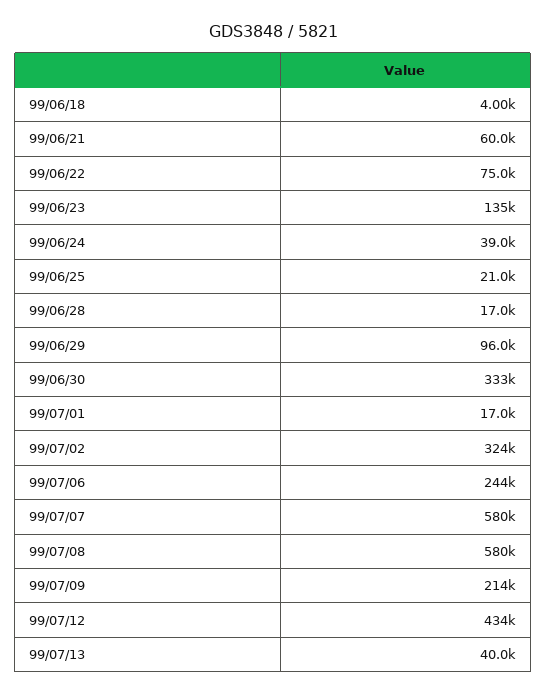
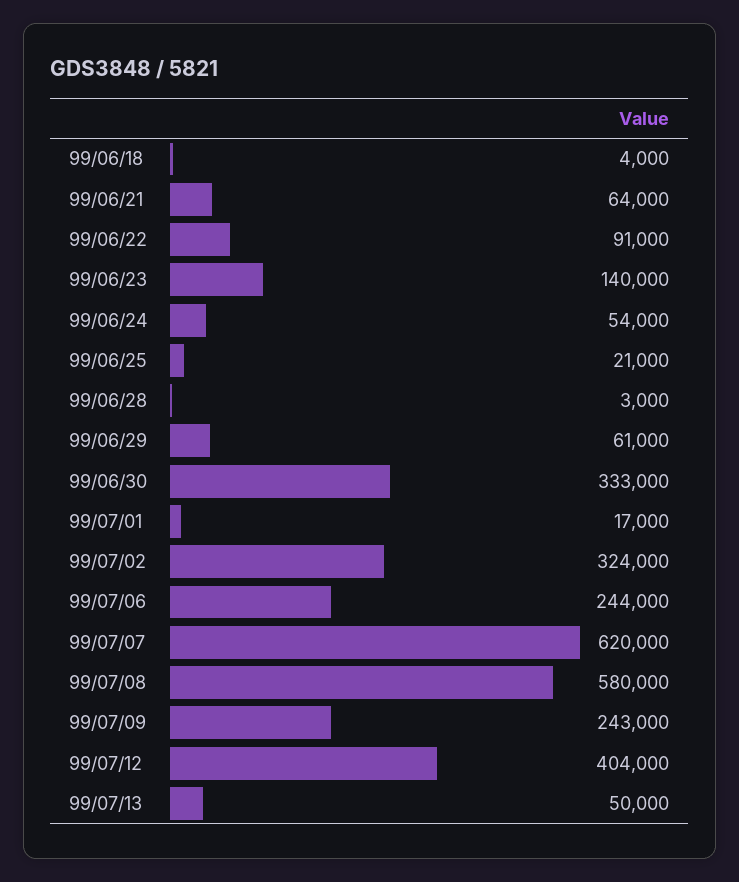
99/06/21: 60000 -> 64000
99/06/22: 75000 -> 91000
99/06/23: 135000 -> 140000
99/06/24: 39000 -> 54000
99/06/28: 17000 -> 3000
99/06/29: 96000 -> 61000
99/07/07: 580000 -> 620000
99/07/09: 214000 -> 243000
99/07/12: 434000 -> 404000
99/07/13: 40000 -> 50000

